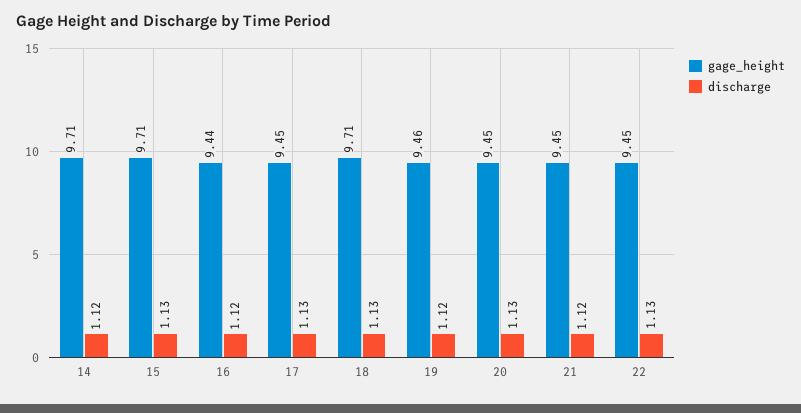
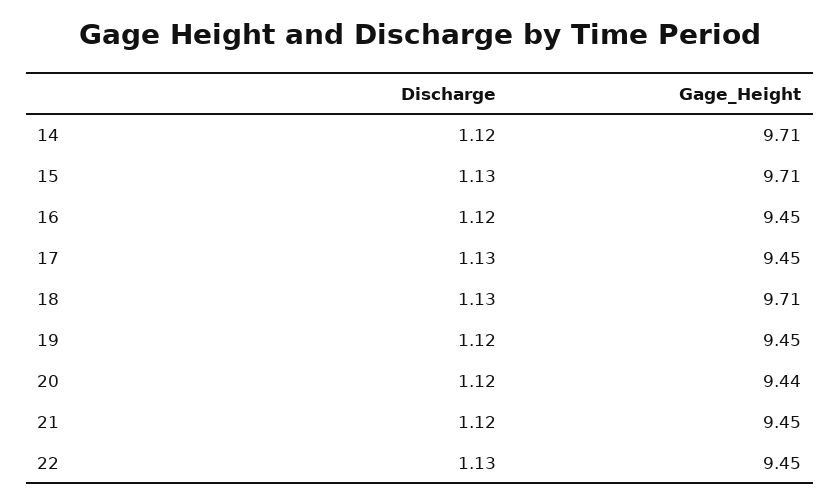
gage_height, 16: 9.44 -> 9.45
gage_height, 19: 9.46 -> 9.45
gage_height, 20: 9.45 -> 9.44
discharge, 20: 1.13 -> 1.12

